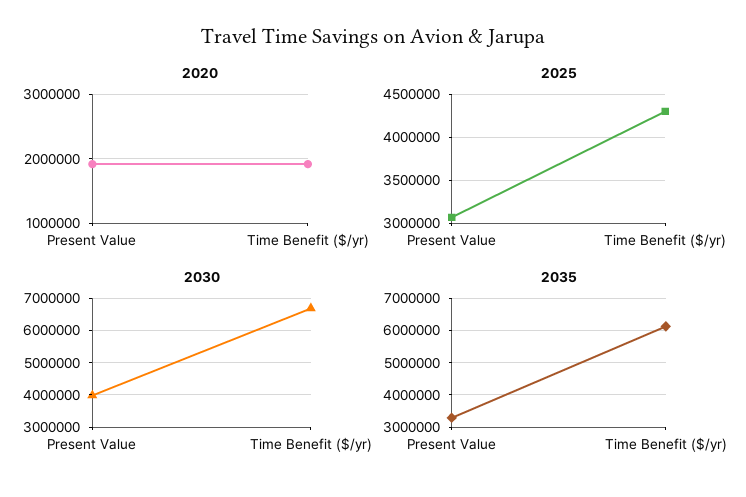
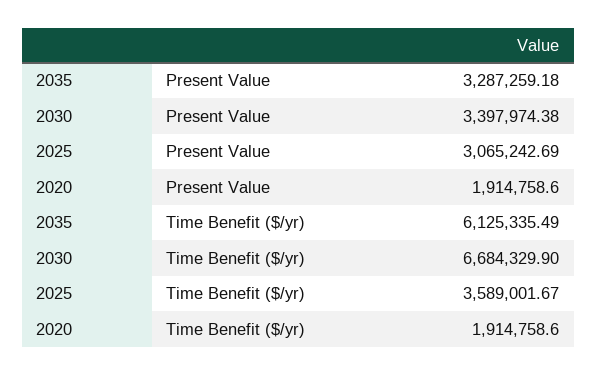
2025, Time Benefit ($/yr): 4300000 -> 3589001.67
2030, Present Value: 4000000 -> 3397974.38

